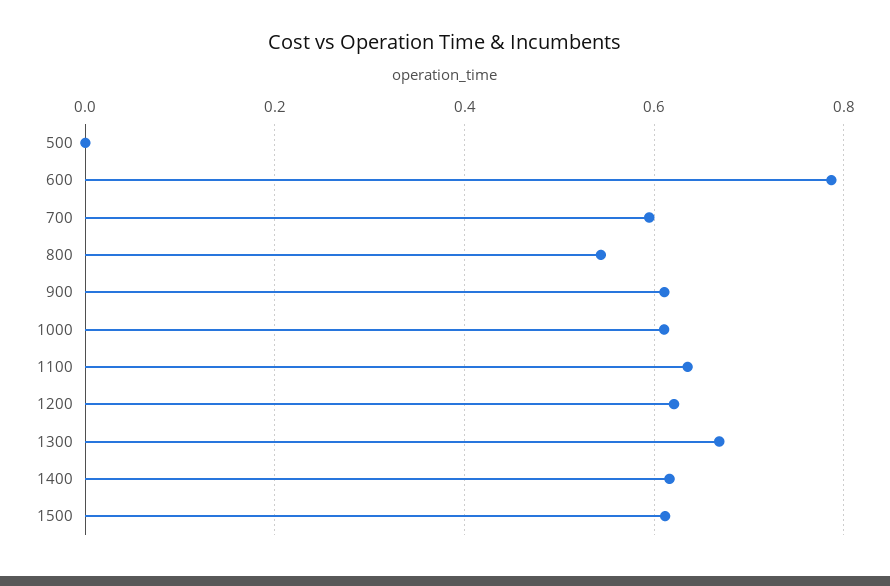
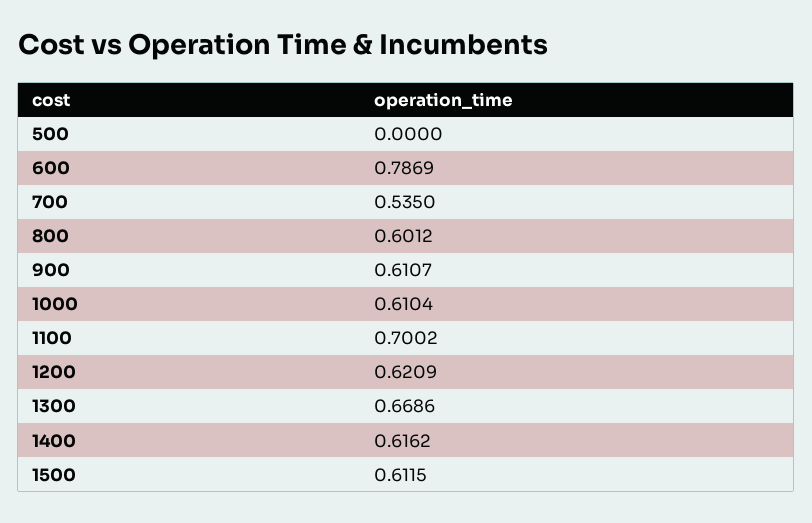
700: 0.6 -> 0.535
800: 0.54 -> 0.6012
1100: 0.64 -> 0.7002

